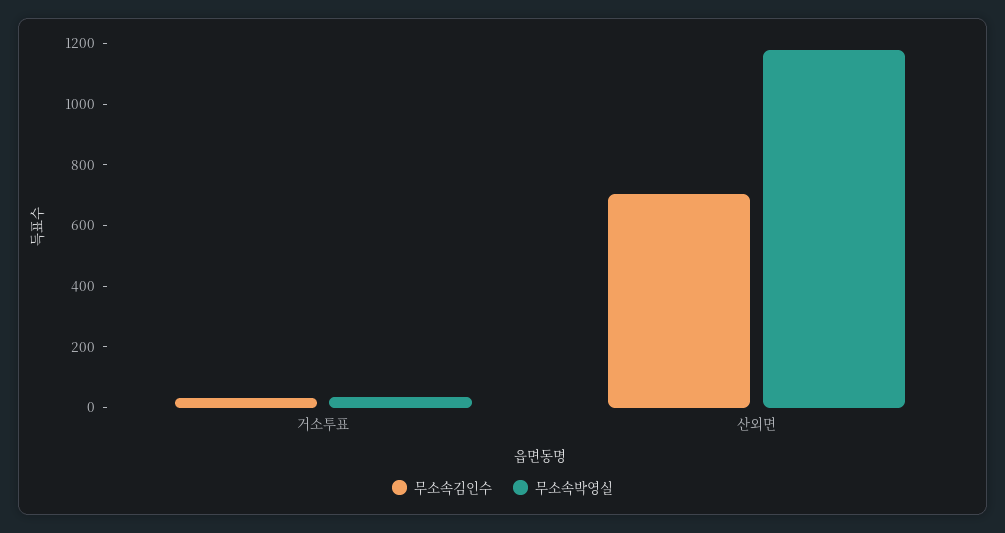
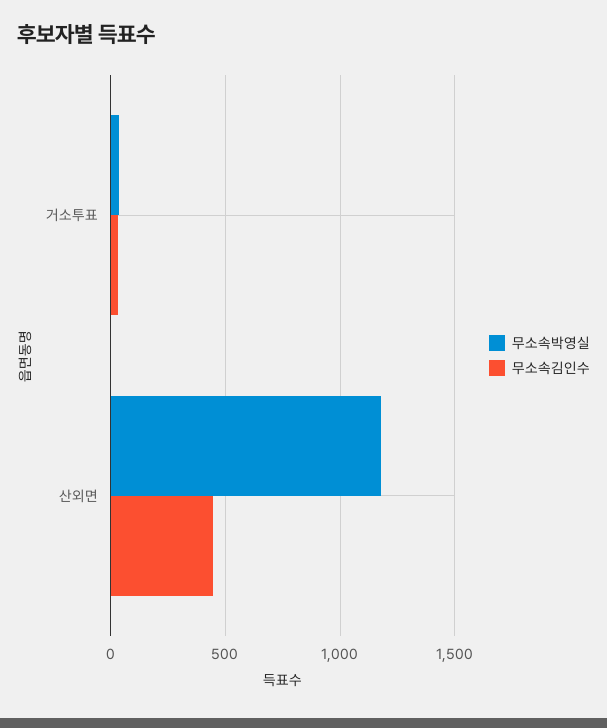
무소속김인수, 산외면: 700 -> 450

